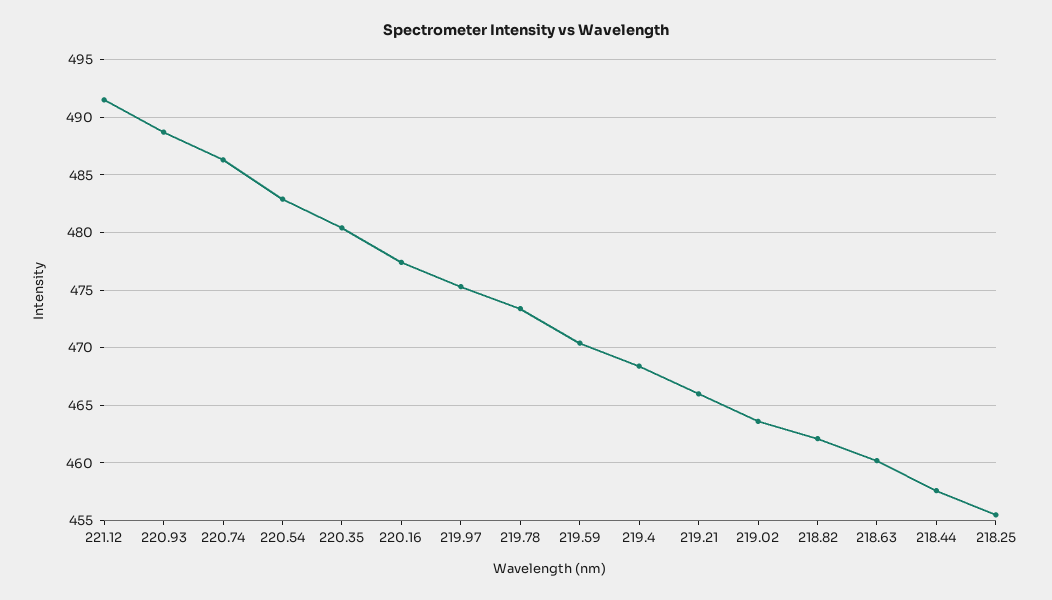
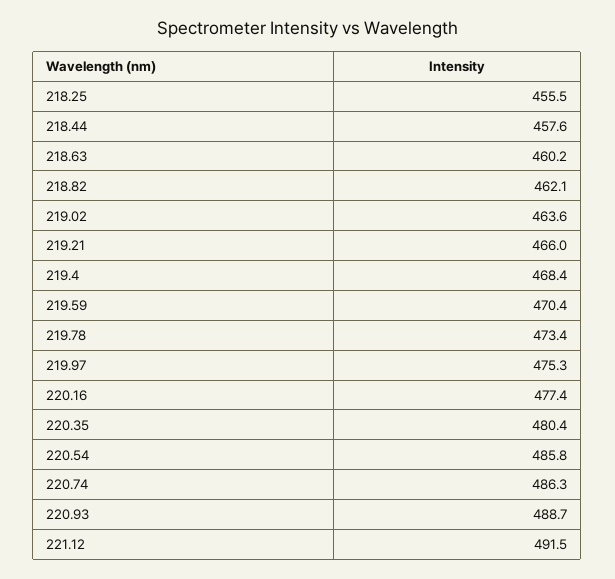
220.54: 483 -> 485.8

